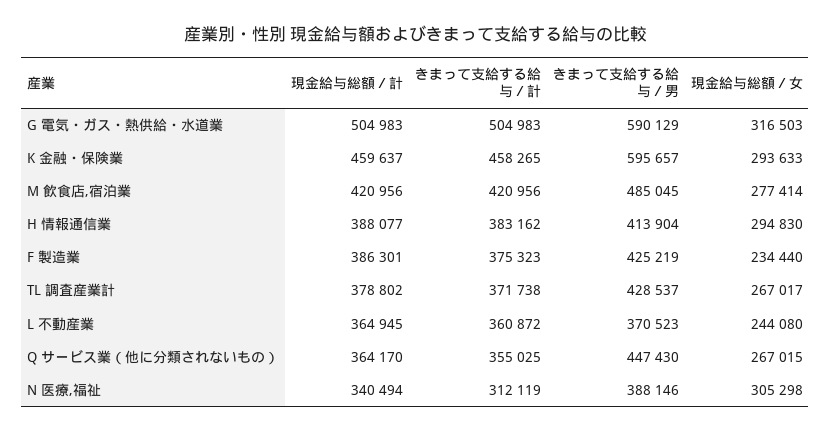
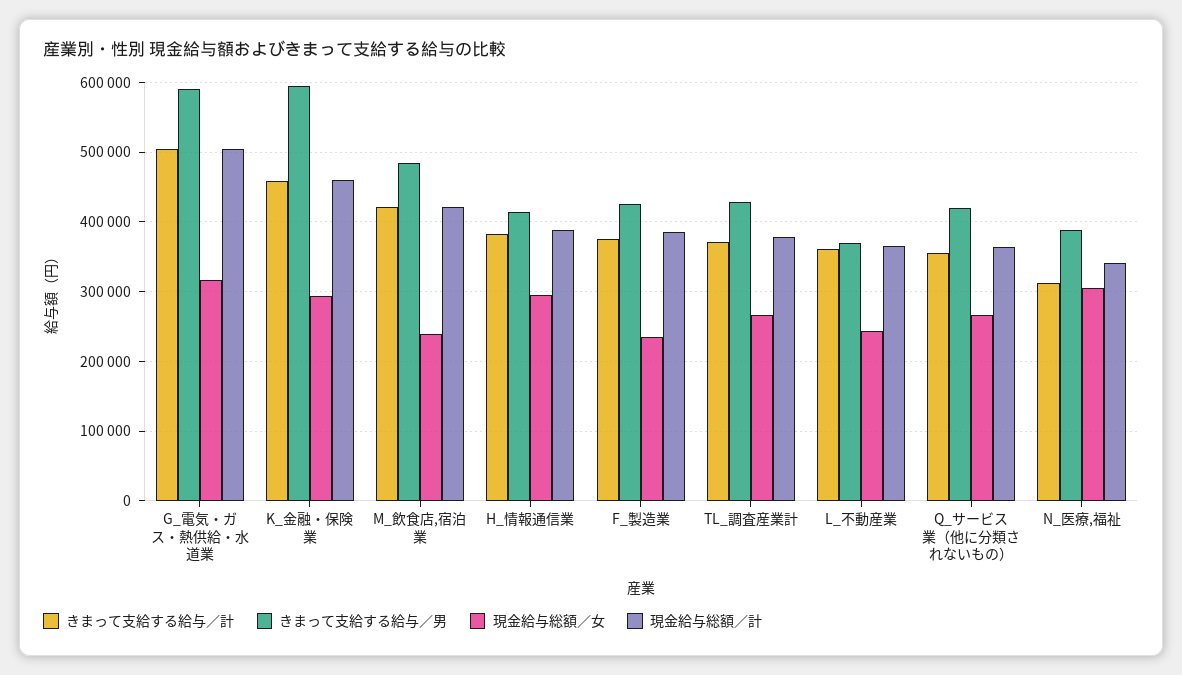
現金給与総額／女, M 飲食店,宿泊業: 277414 -> 240000
きまって支給する給与／男, Q サービス業（他に分類されないもの）: 447430 -> 420000

